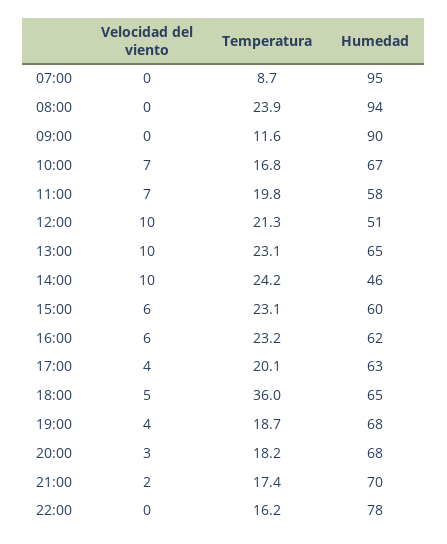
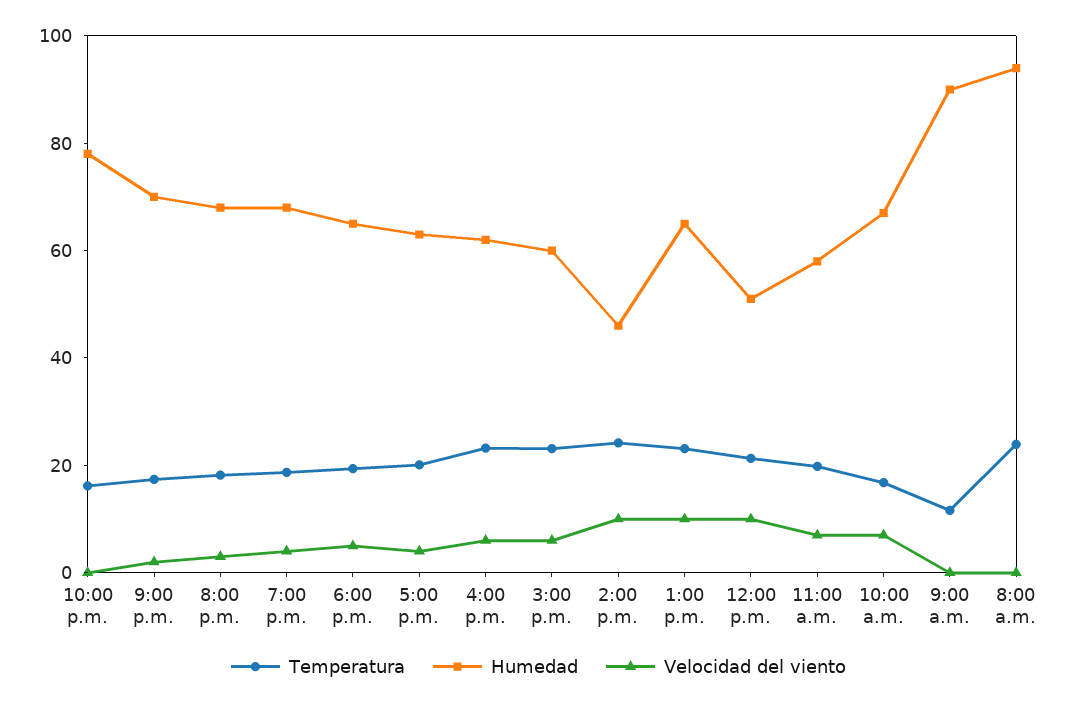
Velocidad del viento, 07:00: 0 -> none
Temperatura, 07:00: 8.7 -> none
Humedad, 07:00: 95 -> none
Temperatura, 18:00: 36 -> 20

